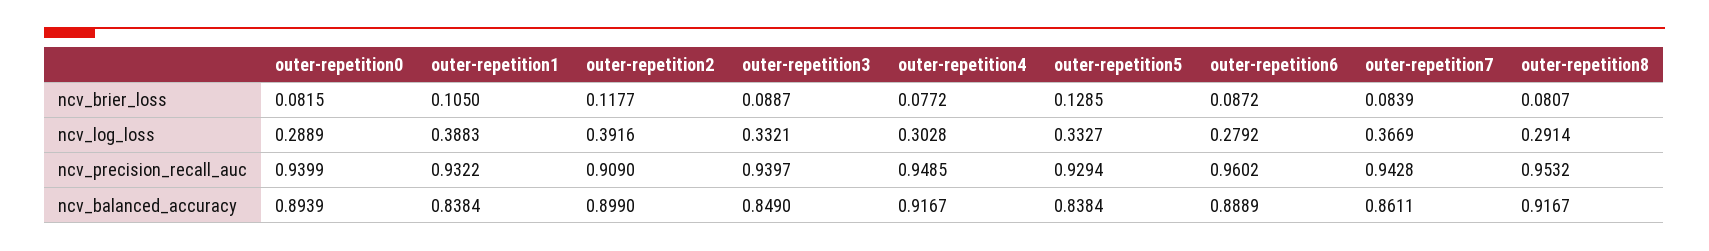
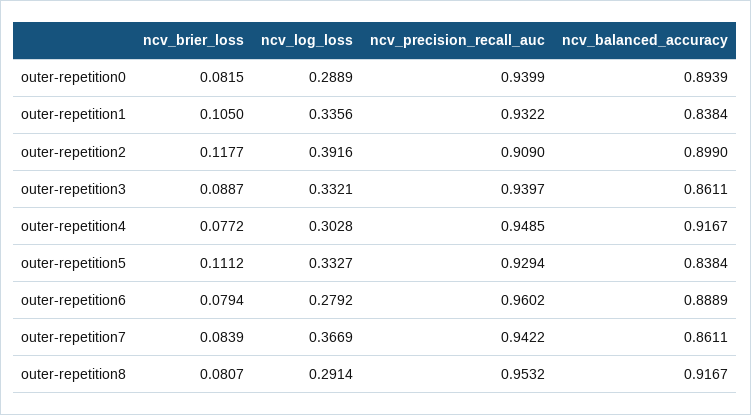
outer-repetition5, ncv_brier_loss: 0.1285 -> 0.1112
outer-repetition6, ncv_brier_loss: 0.0872 -> 0.0794
outer-repetition1, ncv_log_loss: 0.3883 -> 0.3356
outer-repetition7, ncv_precision_recall_auc: 0.9428 -> 0.9422
outer-repetition3, ncv_balanced_accuracy: 0.849 -> 0.8611

